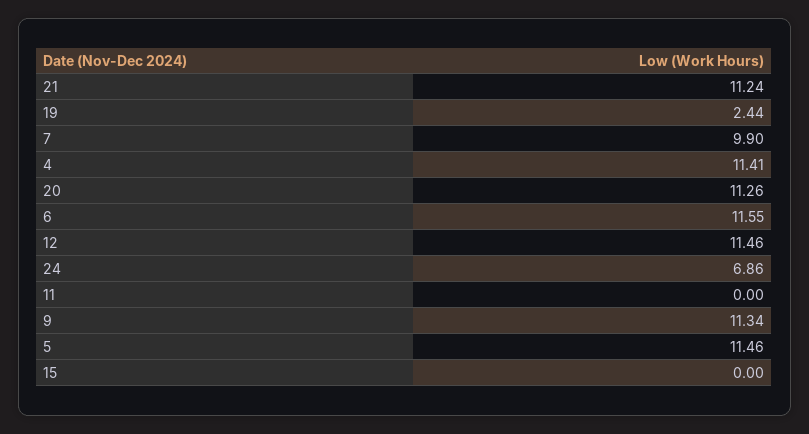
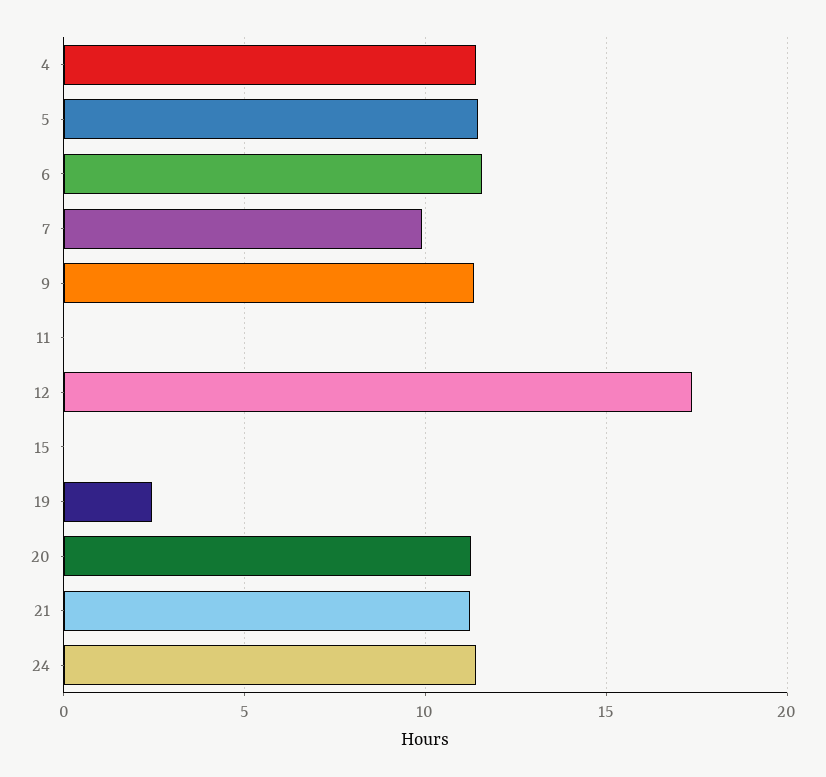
12: 11.46 -> 17.5
24: 6.86 -> 11.5

